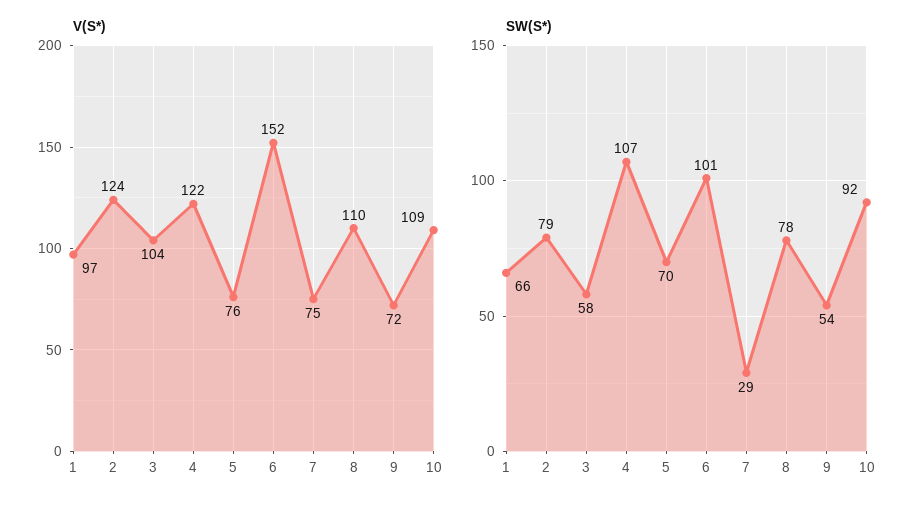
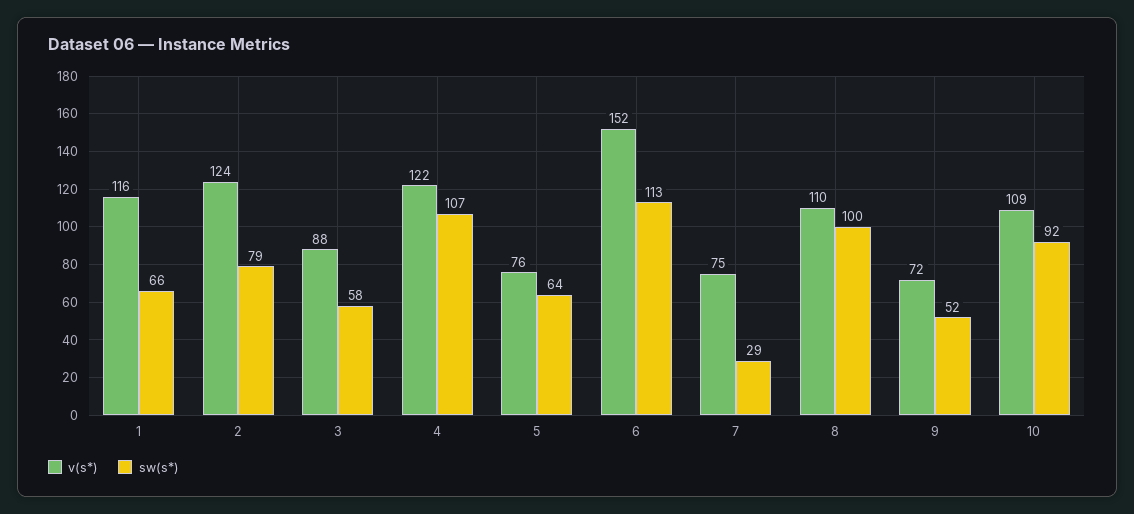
V(S*), 1: 97 -> 116
V(S*), 3: 104 -> 88
SW(S*), 5: 70 -> 64
SW(S*), 6: 101 -> 113
SW(S*), 8: 78 -> 100
SW(S*), 9: 54 -> 52

